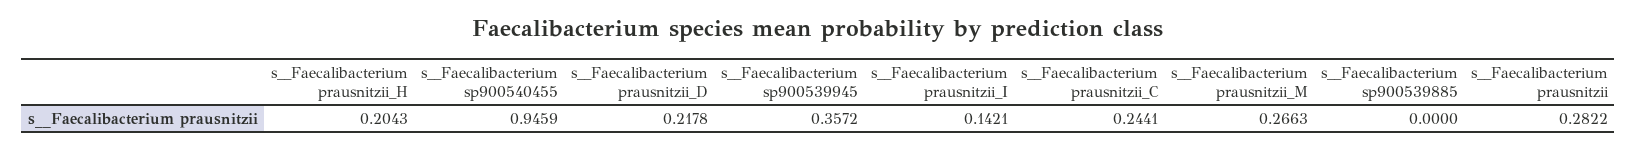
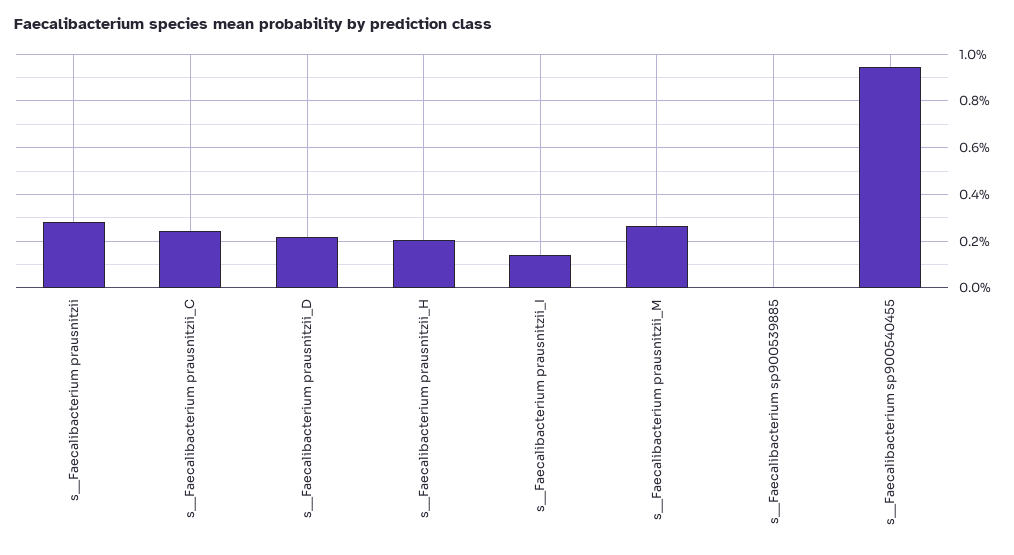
s__Faecalibacterium sp900539945: 0.3572 -> none

